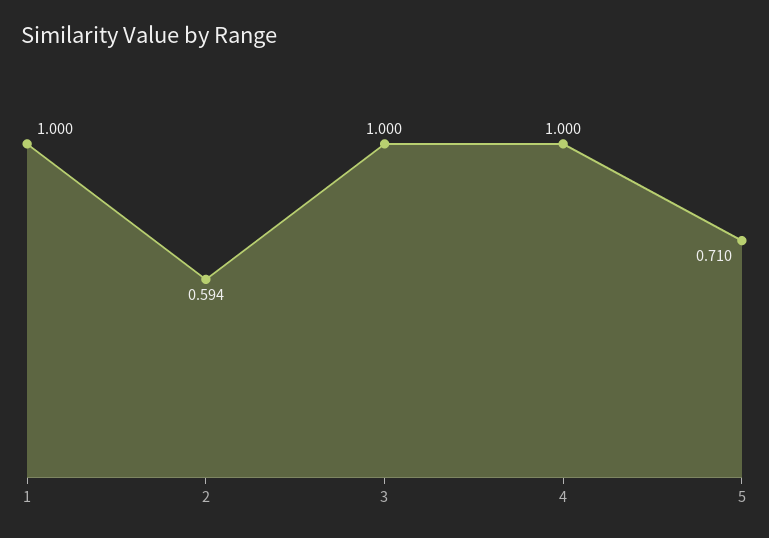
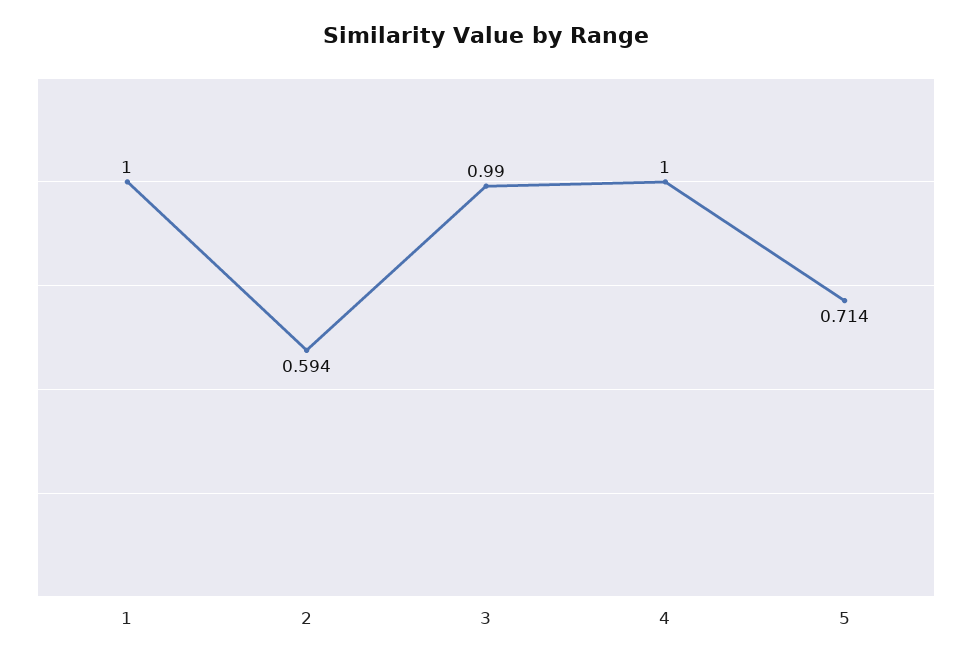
3: 1 -> 0.99
5: 0.71 -> 0.714

